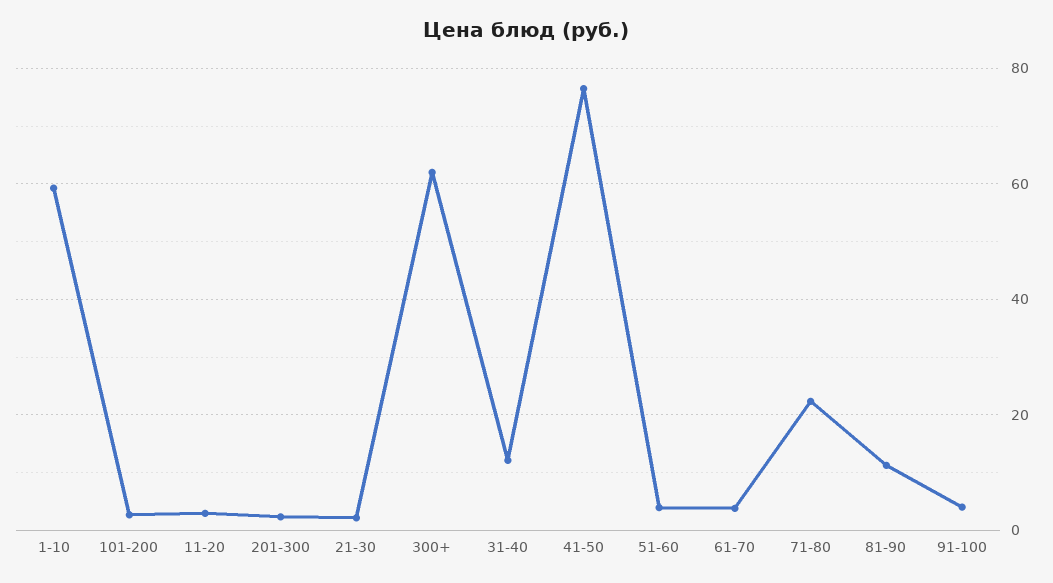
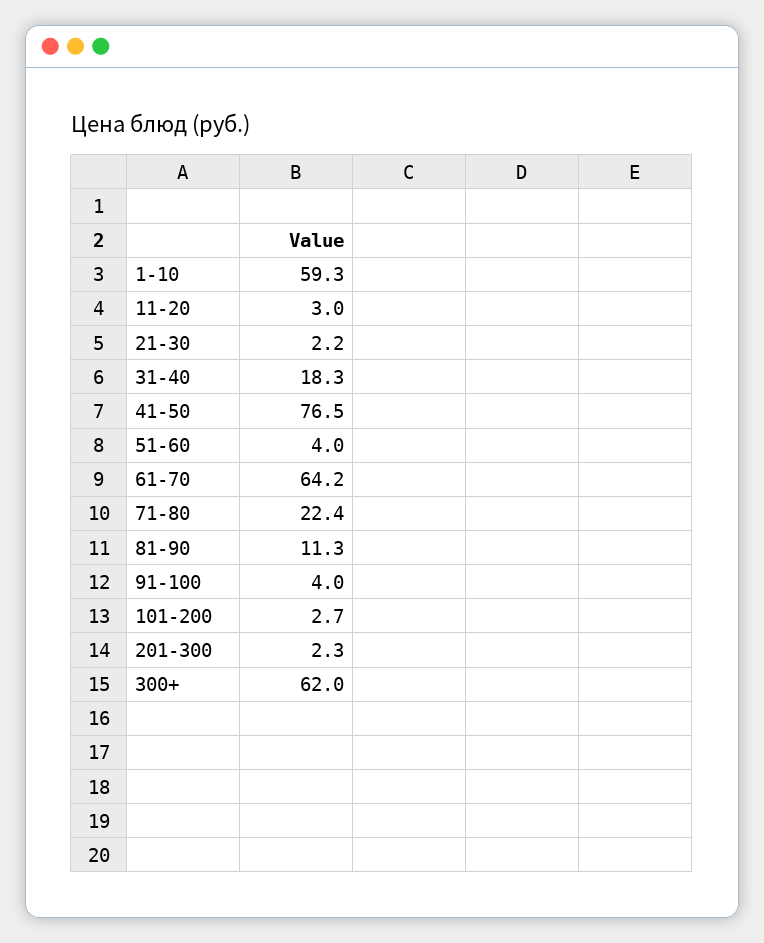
31-40: 12 -> 18.3
61-70: 4 -> 64.2

